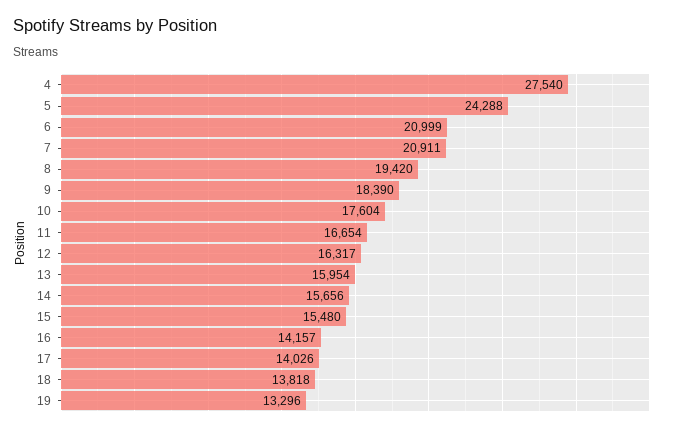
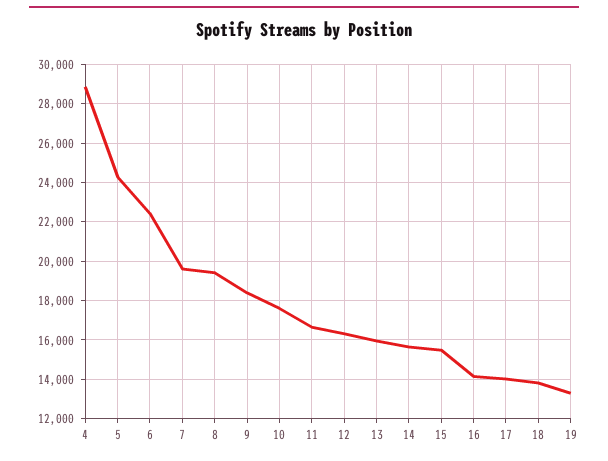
4: 27540 -> 29000
6: 20999 -> 22500
7: 20911 -> 19500

